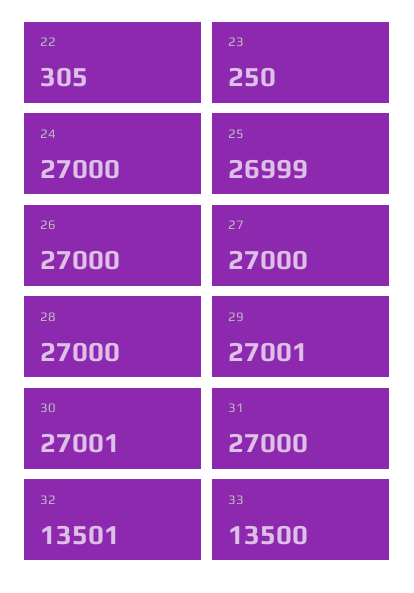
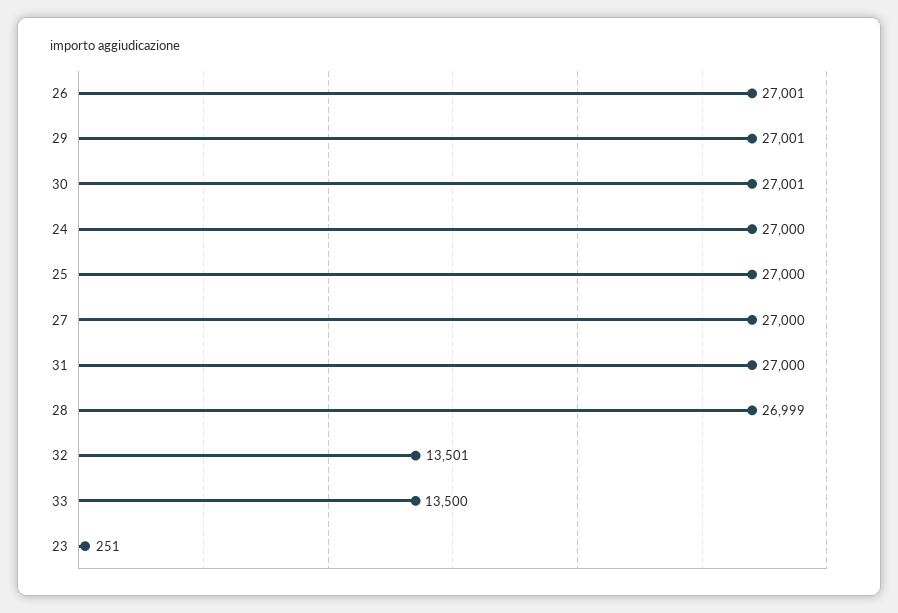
22: 305 -> none
23: 250 -> 251
25: 26999 -> 27000
26: 27000 -> 27001
28: 27000 -> 26999

